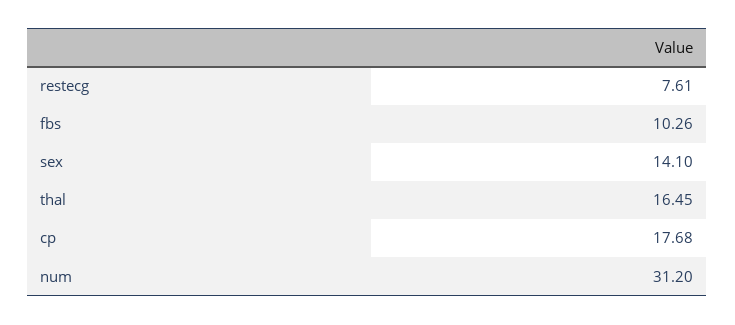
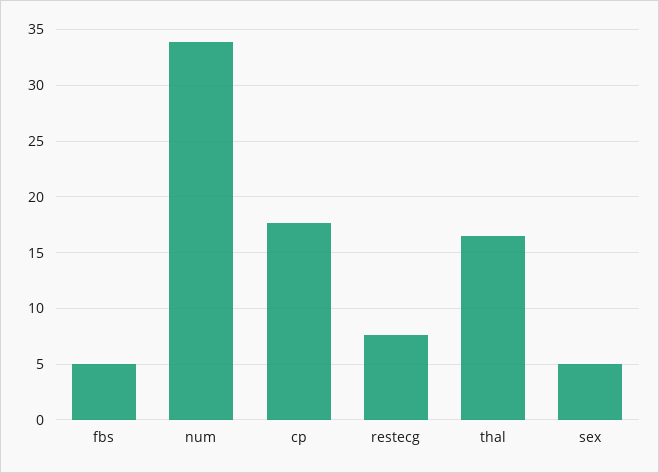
fbs: 10.26 -> 5
sex: 14.1 -> 5
num: 31.2 -> 34

